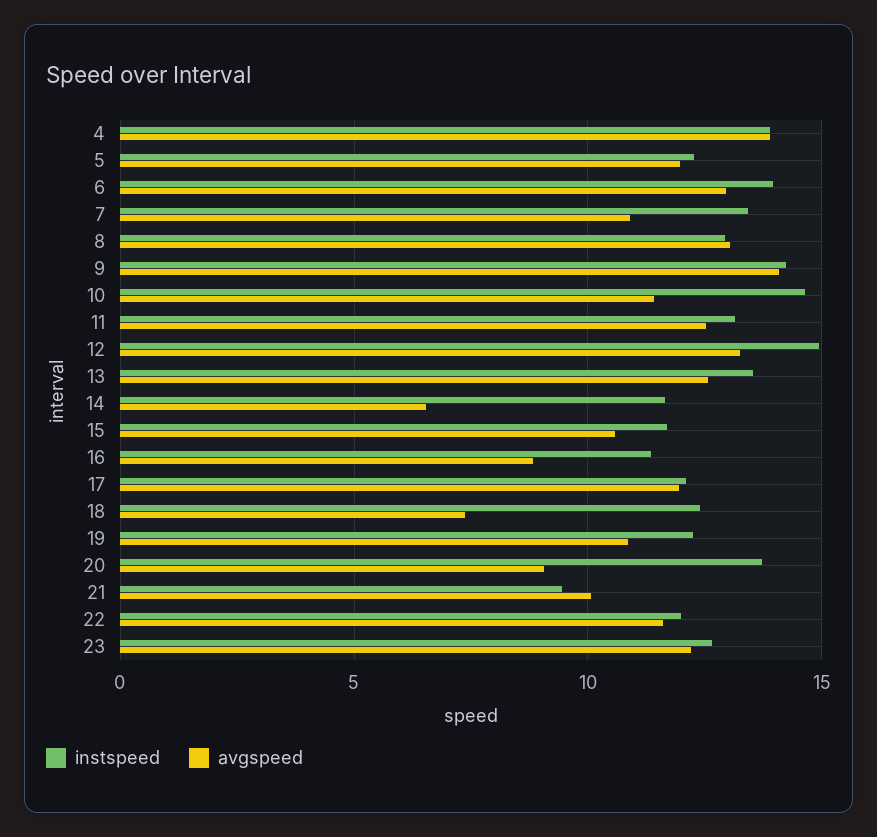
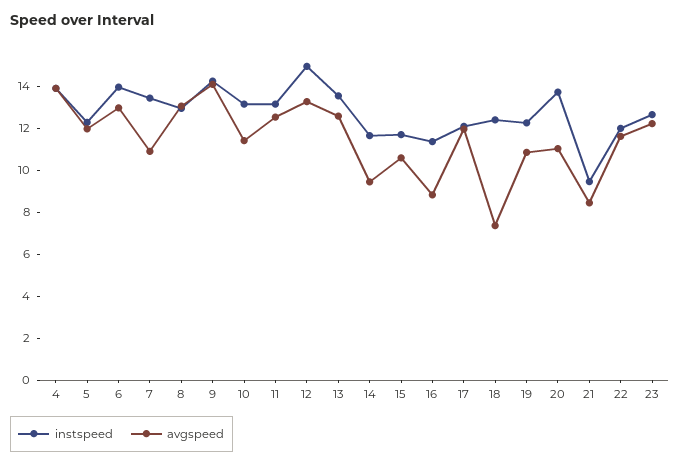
instspeed, 10: 14.5 -> 13
avgspeed, 14: 6.5 -> 9.5
avgspeed, 20: 9 -> 11
avgspeed, 21: 10 -> 8.5

